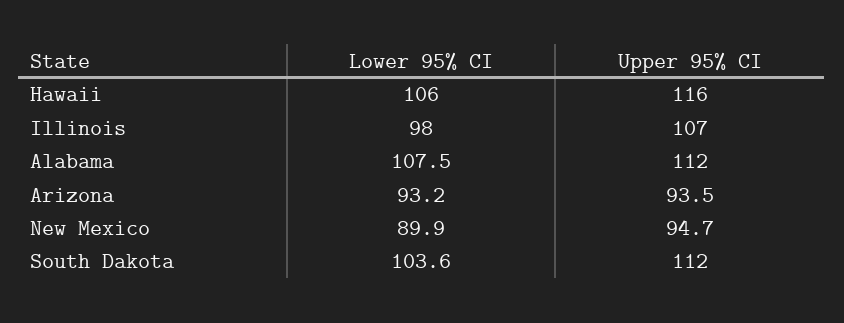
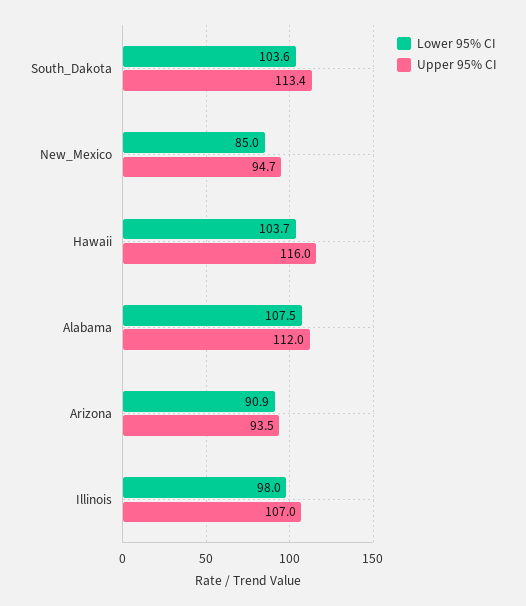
Lower 95% CI, Hawaii: 106 -> 103.7
Lower 95% CI, Arizona: 93.2 -> 90.9
Lower 95% CI, New Mexico: 89.9 -> 85
Upper 95% CI, South Dakota: 112 -> 113.4

